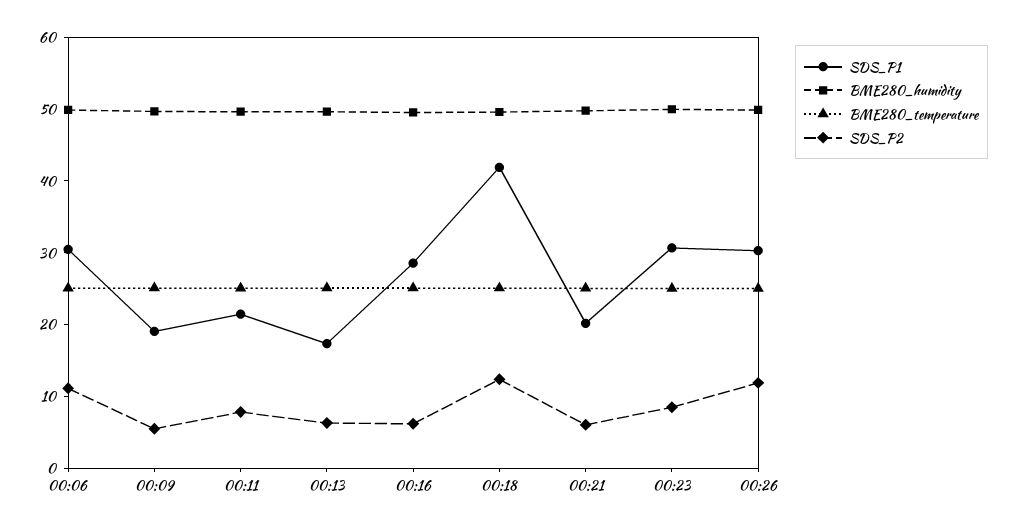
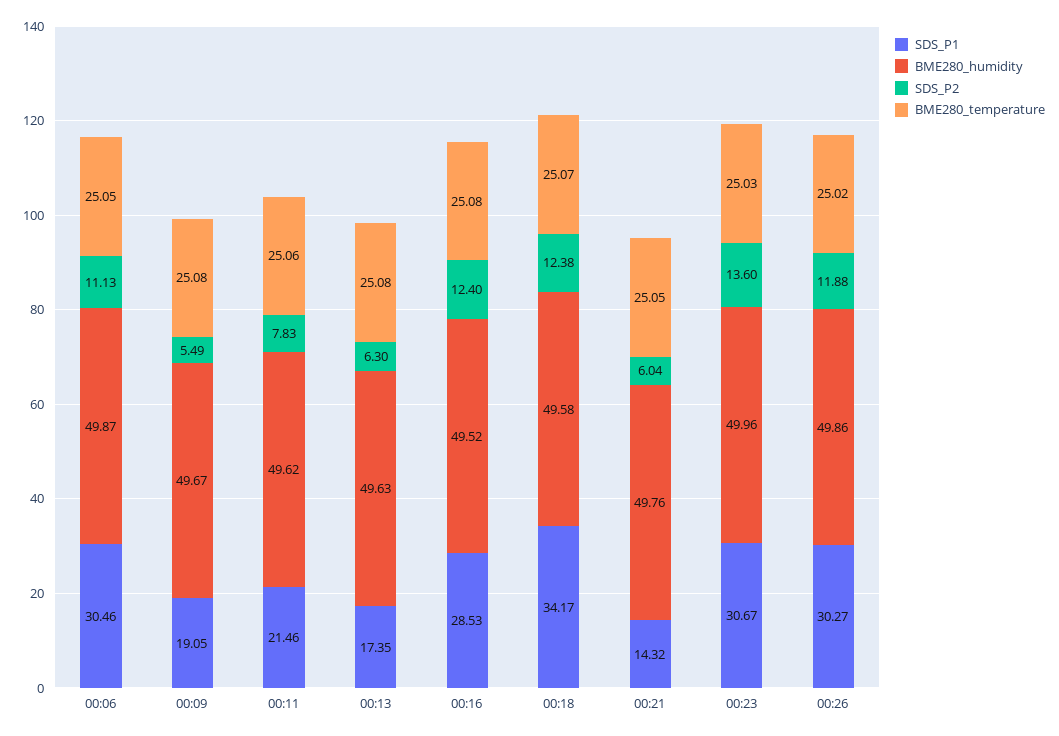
SDS_P2, 00:16: 6 -> 12.4
SDS_P1, 00:18: 42 -> 34.17
SDS_P1, 00:21: 20 -> 14.32
SDS_P2, 00:23: 8 -> 13.6

